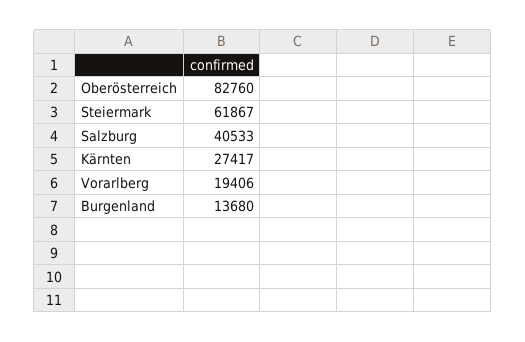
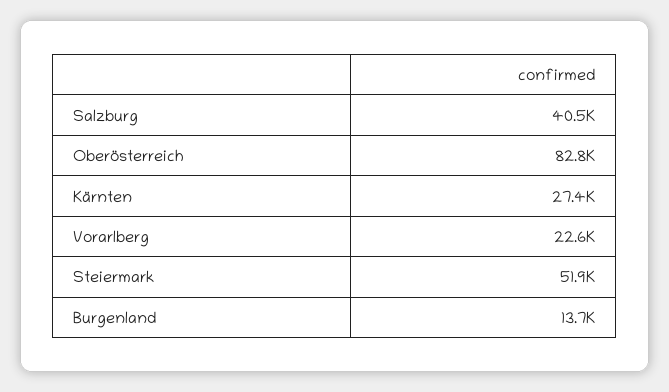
Steiermark: 61867 -> 51900
Vorarlberg: 19406 -> 22600

